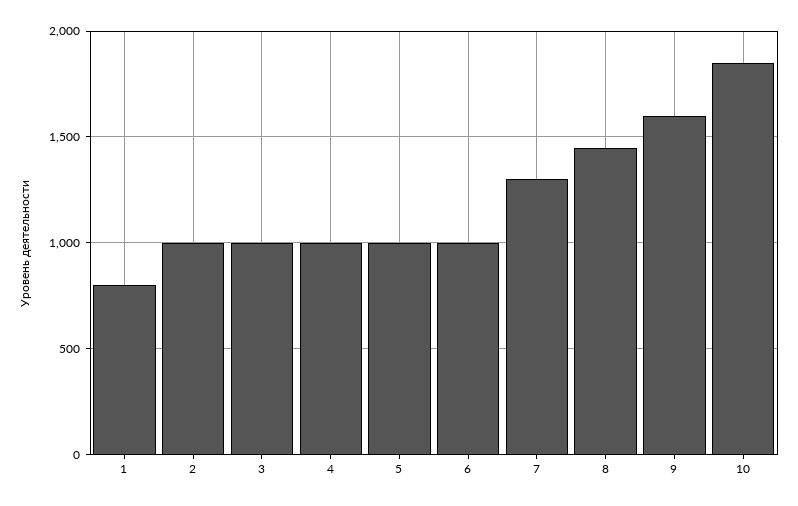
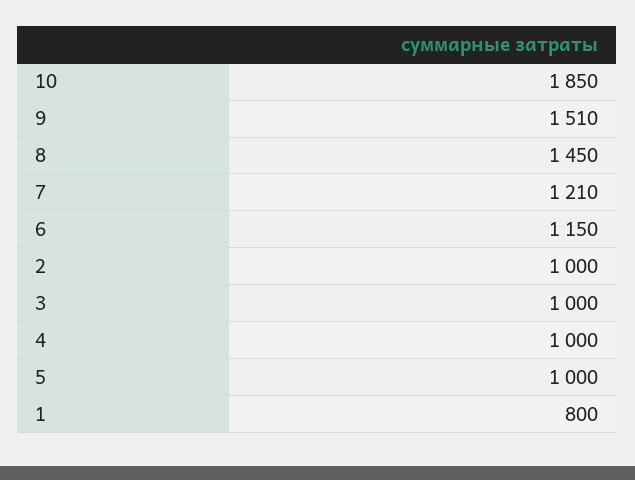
6: 1000 -> 1150
7: 1300 -> 1210
9: 1600 -> 1510

